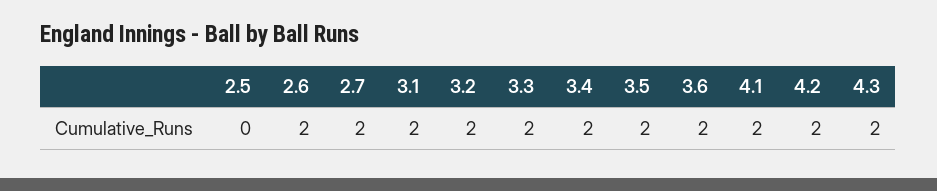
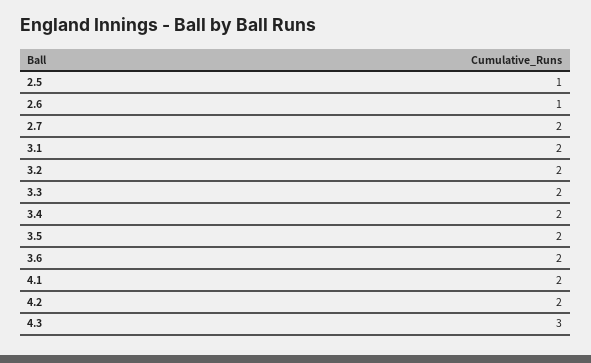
2.5: 0 -> 1
2.6: 2 -> 1
4.3: 2 -> 3

